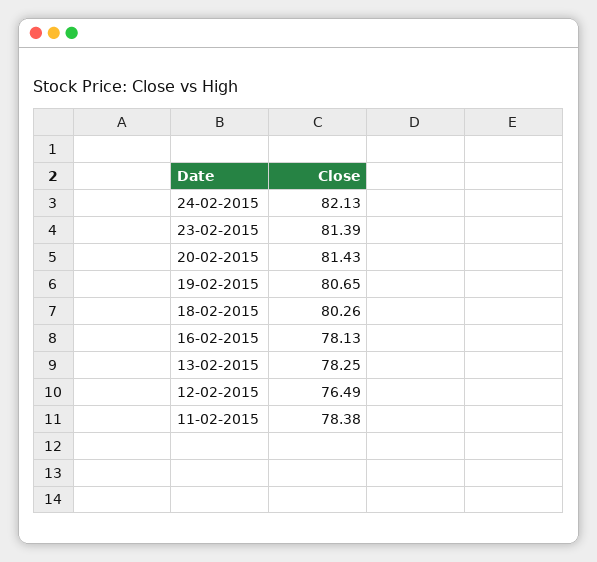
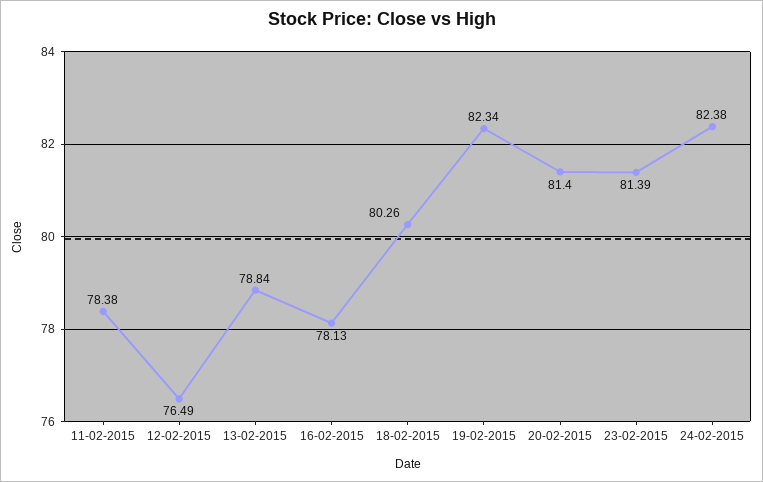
24-02-2015: 82.13 -> 82.38
20-02-2015: 81.43 -> 81.4
19-02-2015: 80.65 -> 82.34
13-02-2015: 78.25 -> 78.84

